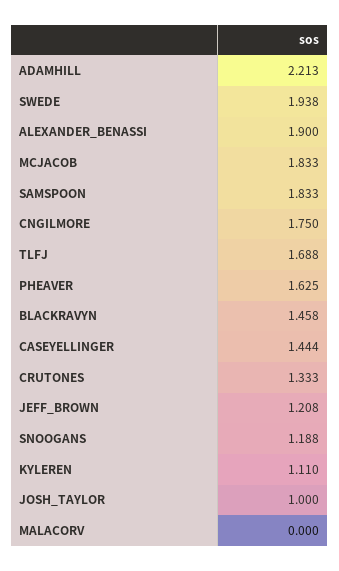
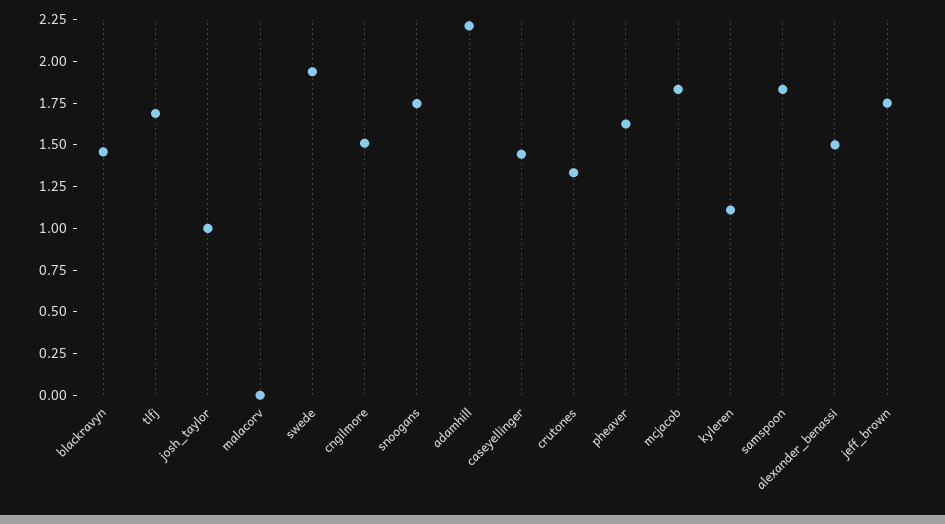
ALEXANDER_BENASSI: 1.9 -> 1.5
CNGILMORE: 1.75 -> 1.5
JEFF_BROWN: 1.208 -> 1.75
SNOOGANS: 1.188 -> 1.75

